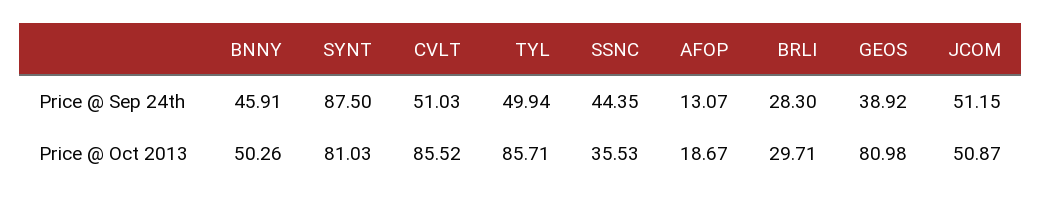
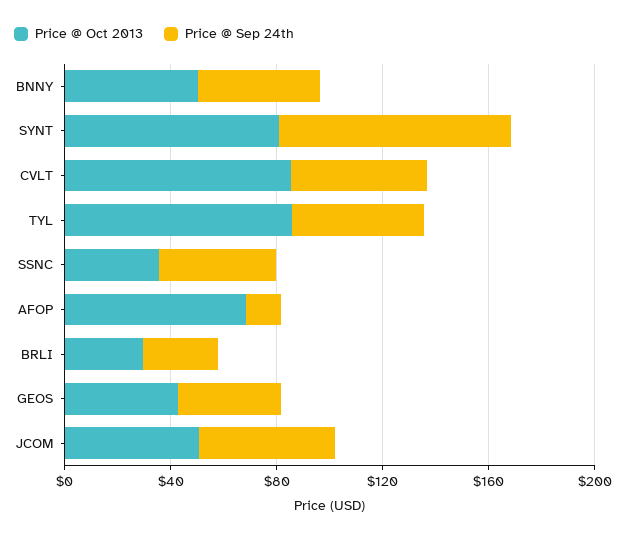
Price @ Oct 2013, AFOP: 18.67 -> 70
Price @ Oct 2013, GEOS: 80.98 -> 40

